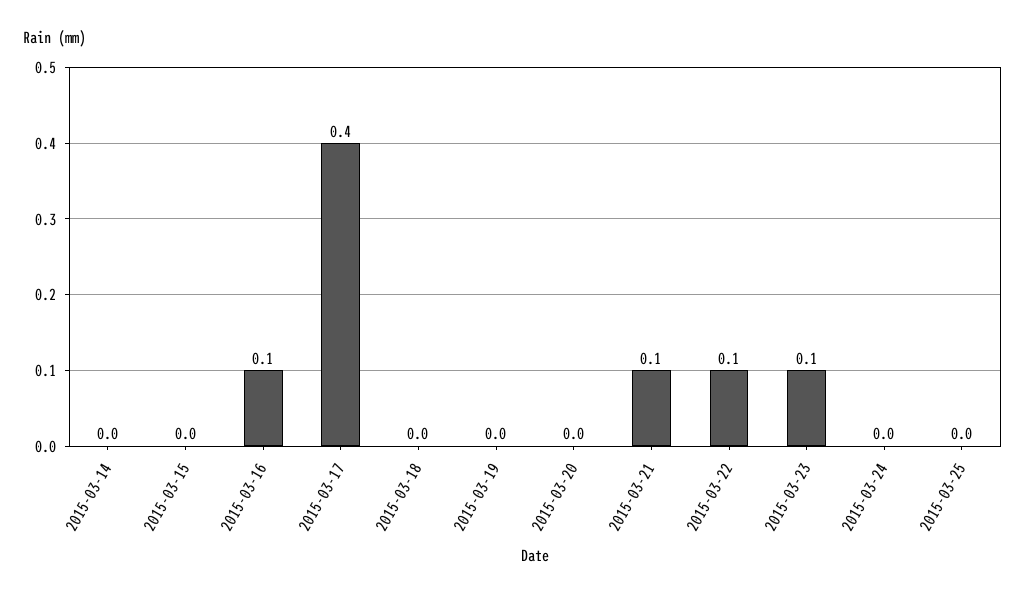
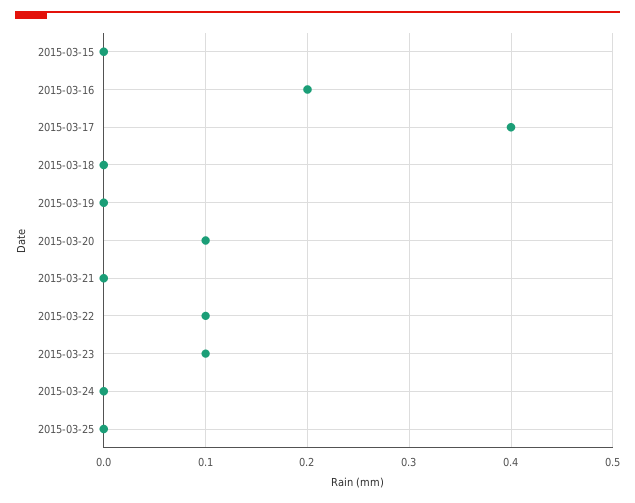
2015-03-14: 0 -> none
2015-03-16: 0.1 -> 0.2
2015-03-20: 0 -> 0.1
2015-03-21: 0.1 -> 0

